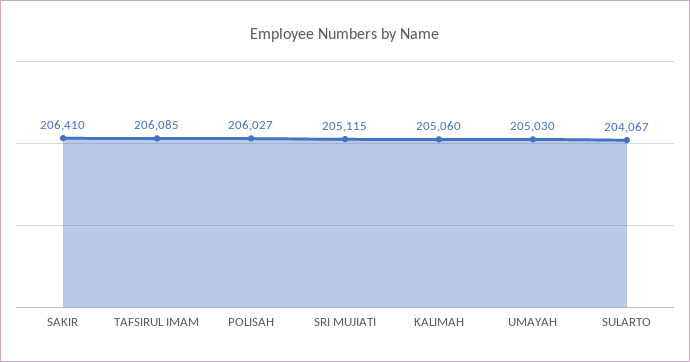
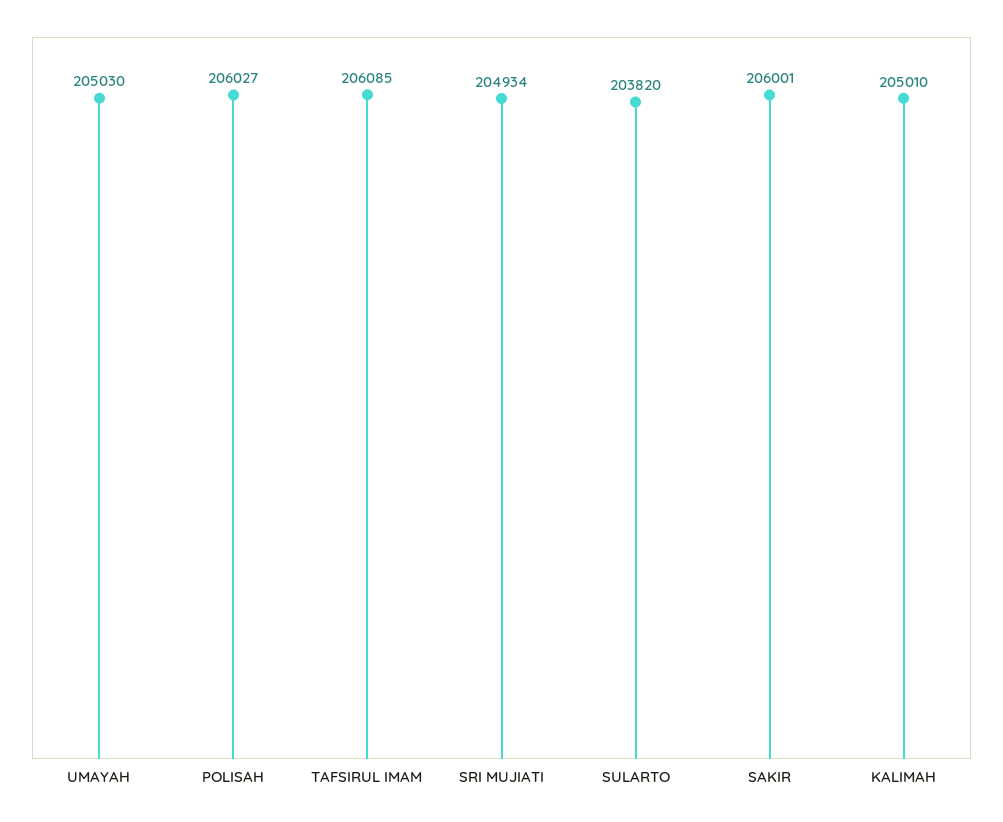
SAKIR: 206410 -> 206001
SRI MUJIATI: 205115 -> 204934
KALIMAH: 205060 -> 205010
SULARTO: 204067 -> 203820

